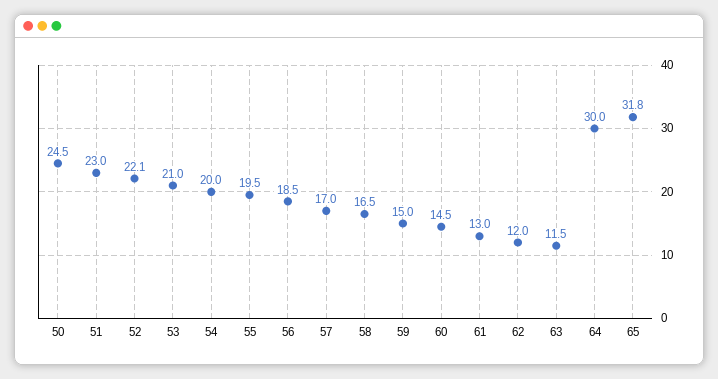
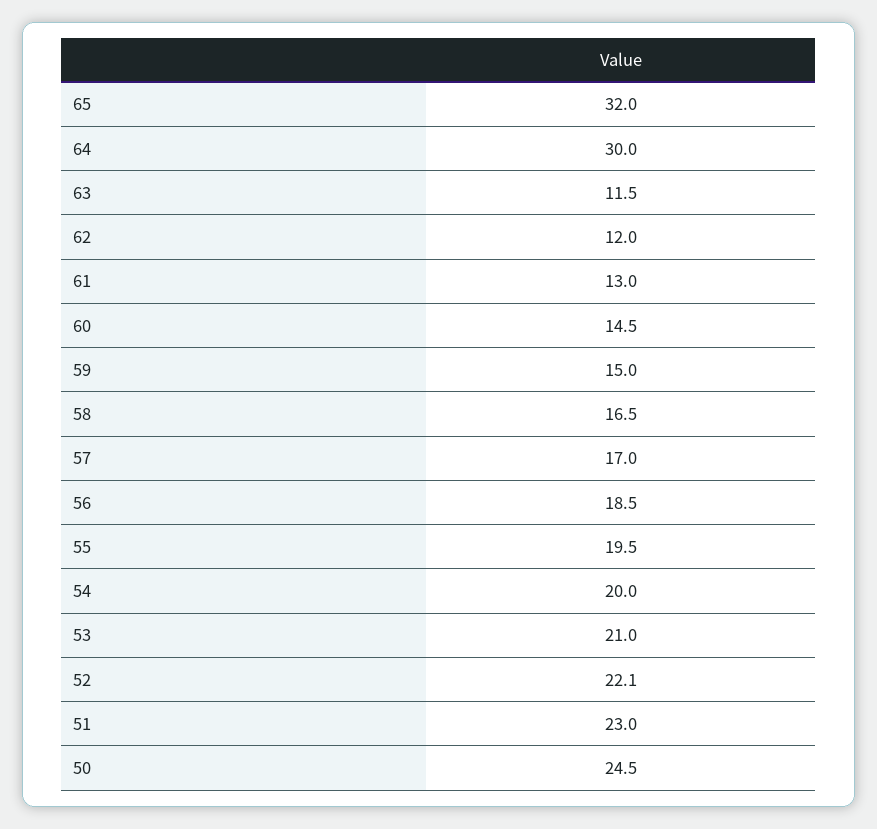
65: 31.8 -> 32

